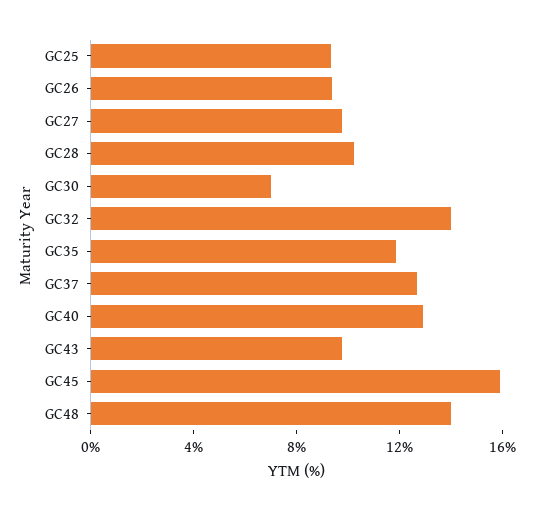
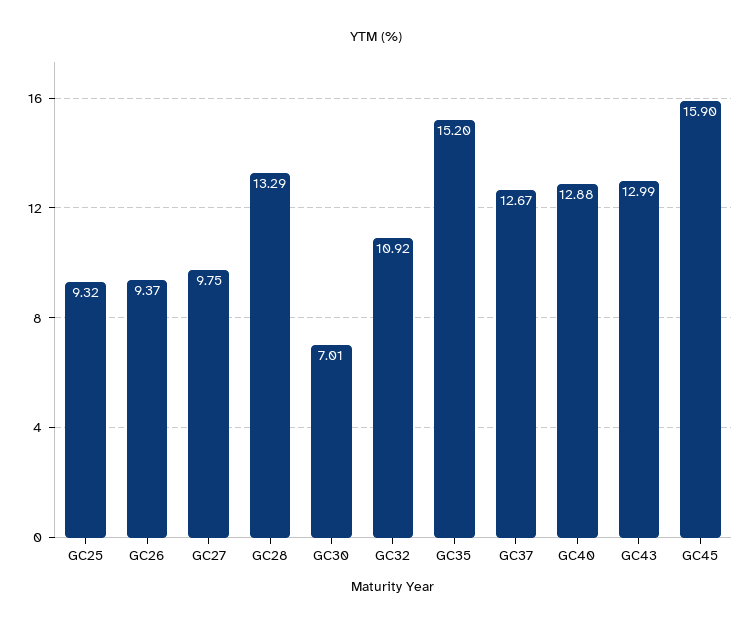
GC28: 10 -> 13.29
GC32: 14 -> 10.92
GC35: 12 -> 15.2
GC43: 10 -> 12.99
GC48: 14 -> none

